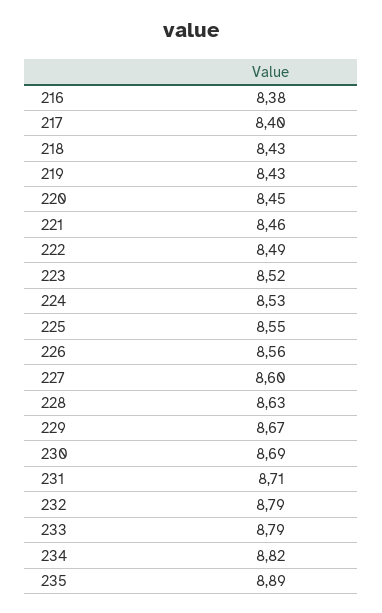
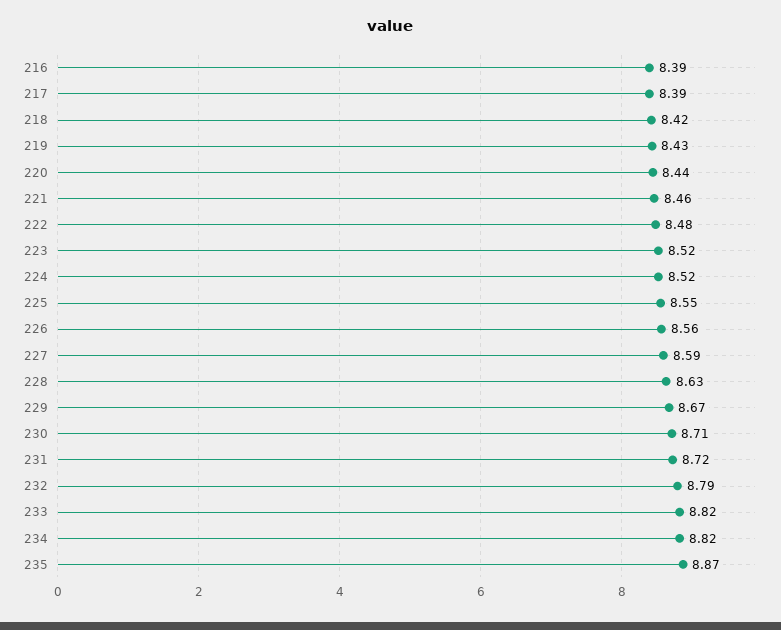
216: 8.38 -> 8.39
217: 8.4 -> 8.39
218: 8.43 -> 8.42
220: 8.45 -> 8.44
222: 8.49 -> 8.48
224: 8.53 -> 8.52
227: 8.6 -> 8.59
230: 8.69 -> 8.71
231: 8.71 -> 8.72
233: 8.79 -> 8.82
235: 8.89 -> 8.87

